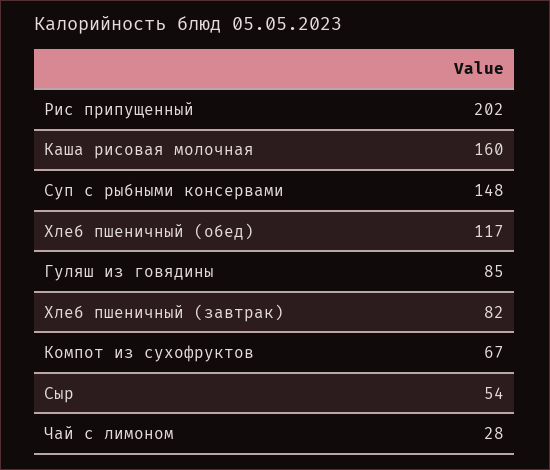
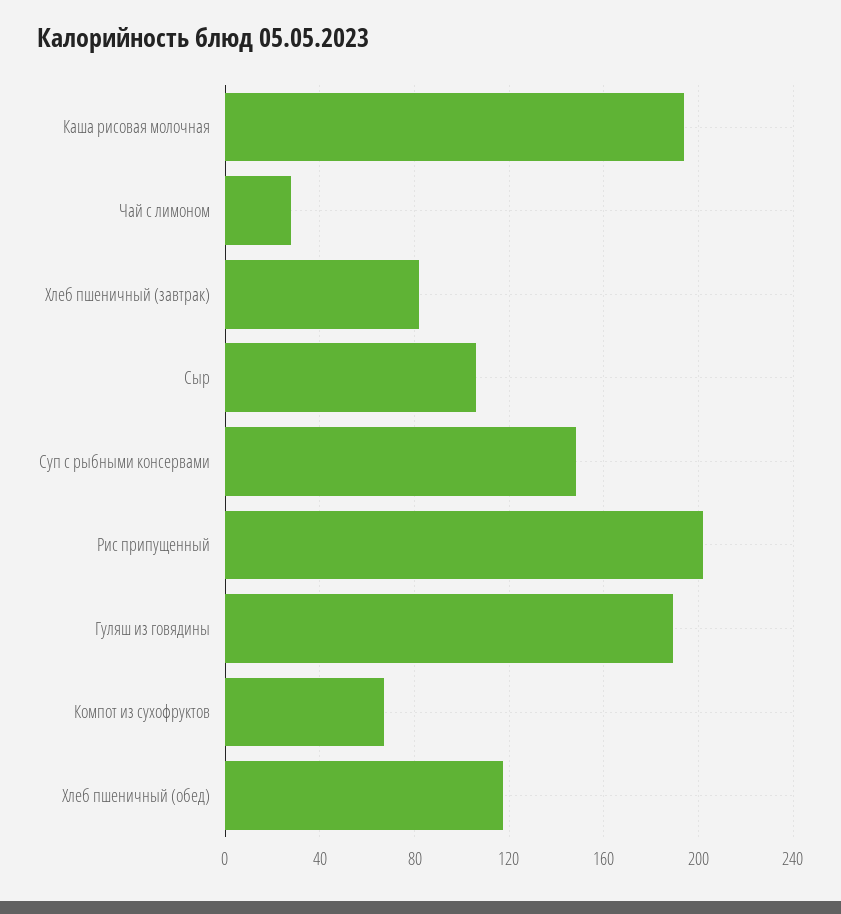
Каша рисовая молочная: 160 -> 195
Гуляш из говядины: 85 -> 190
Сыр: 54 -> 105

